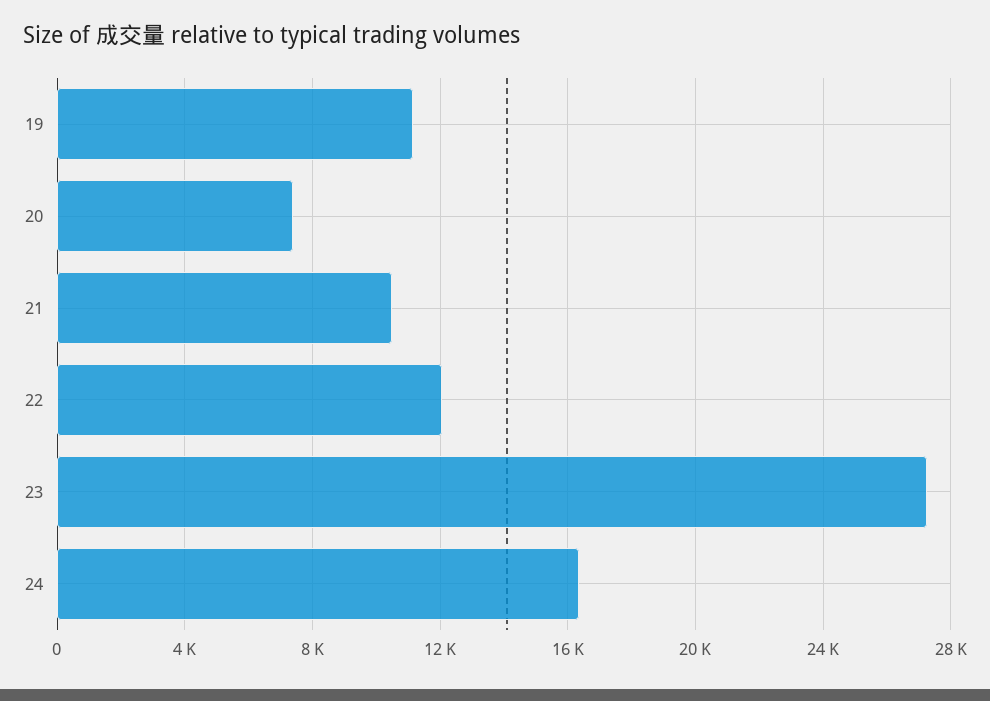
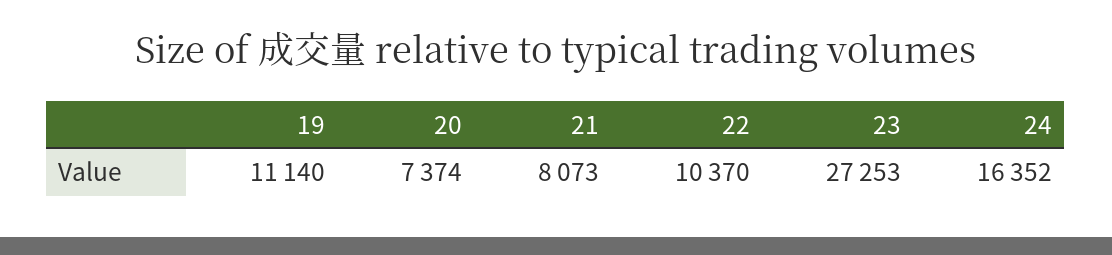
21: 10500 -> 8073
22: 12000 -> 10370

